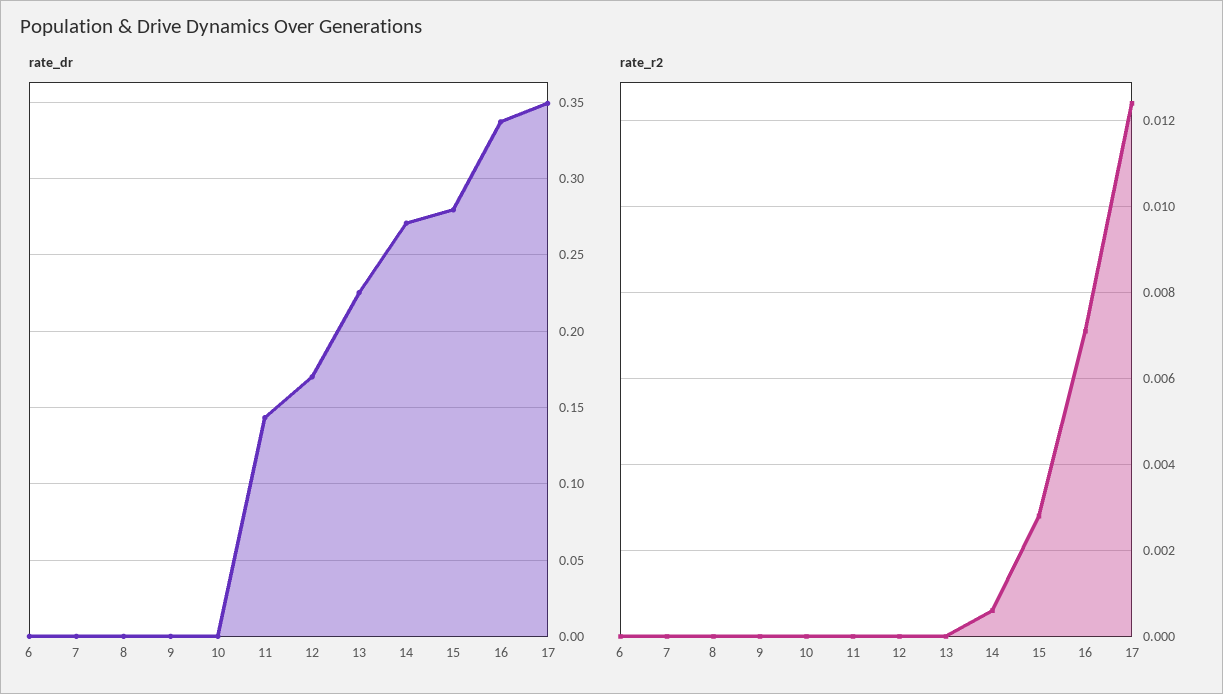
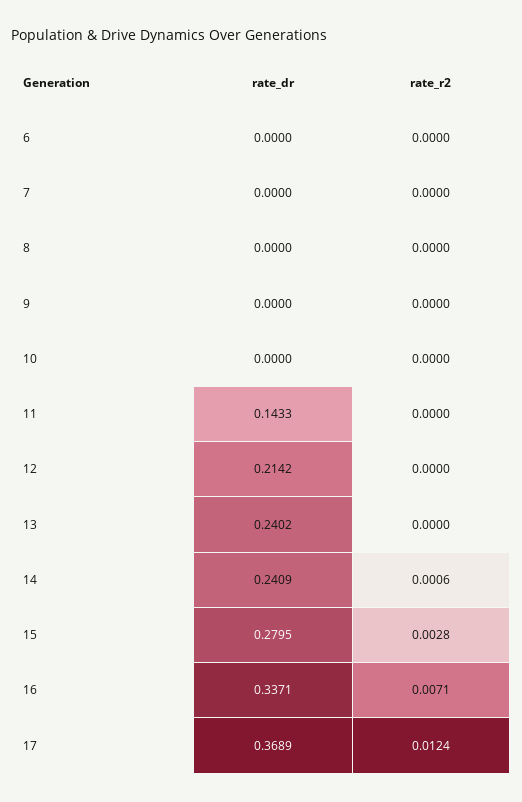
rate_dr, 12: 0.17 -> 0.2142
rate_dr, 13: 0.225 -> 0.2402
rate_dr, 14: 0.27 -> 0.2409
rate_dr, 17: 0.35 -> 0.3689

